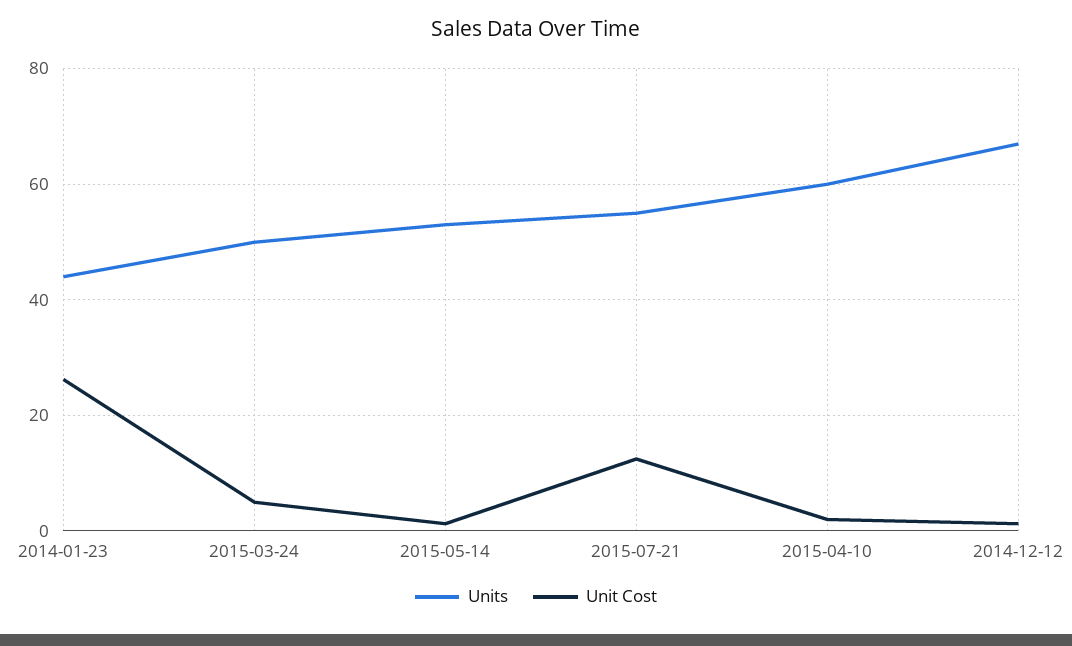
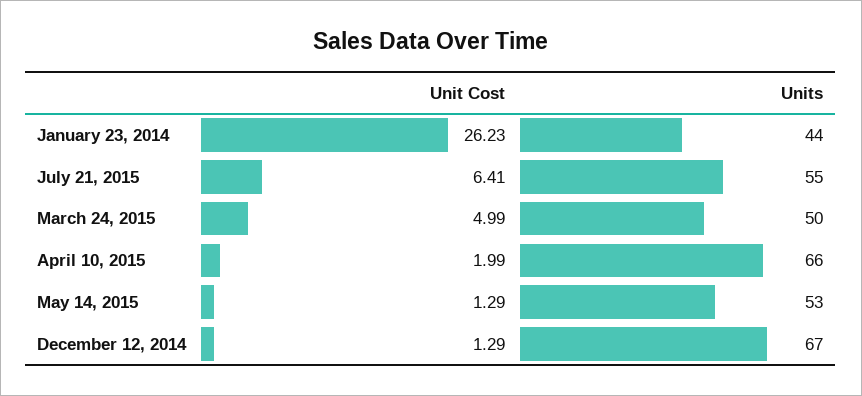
Unit Cost, 2015-07-21: 12 -> 6.41
Units, 2015-04-10: 60 -> 66

